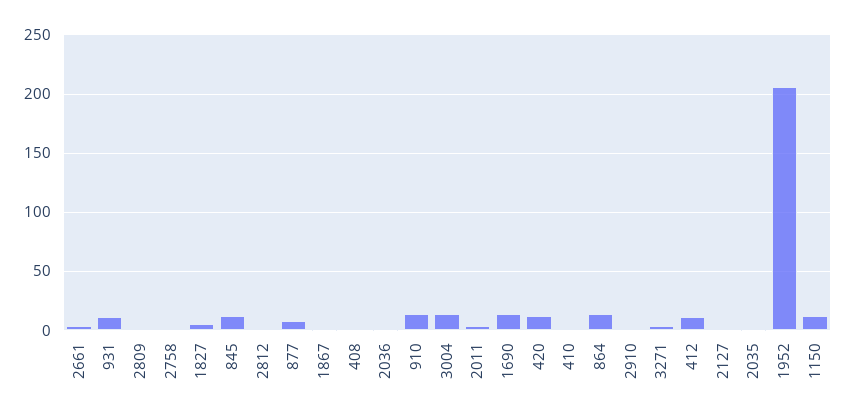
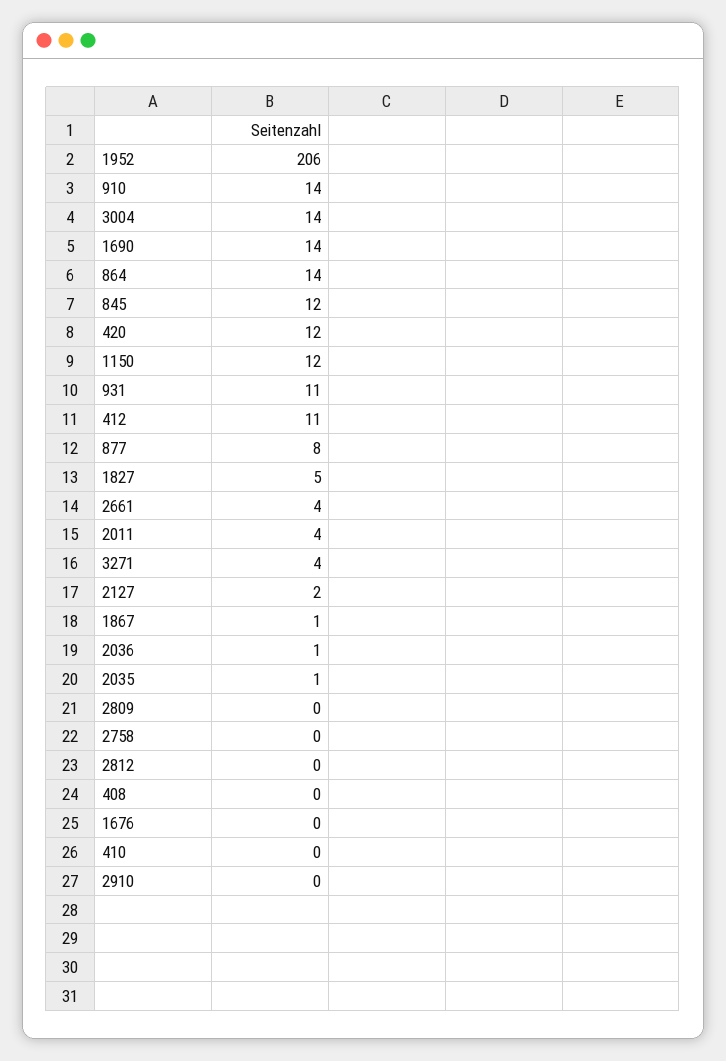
1676: none -> 0

